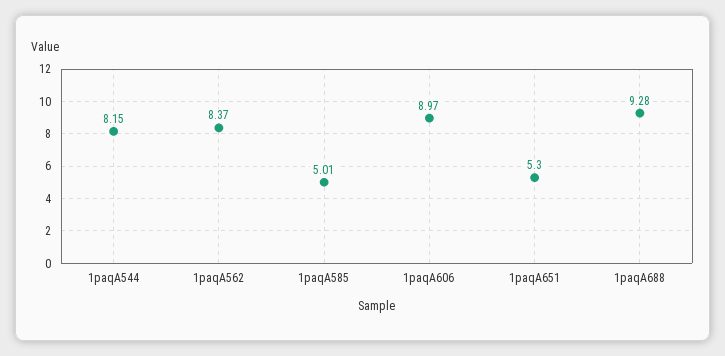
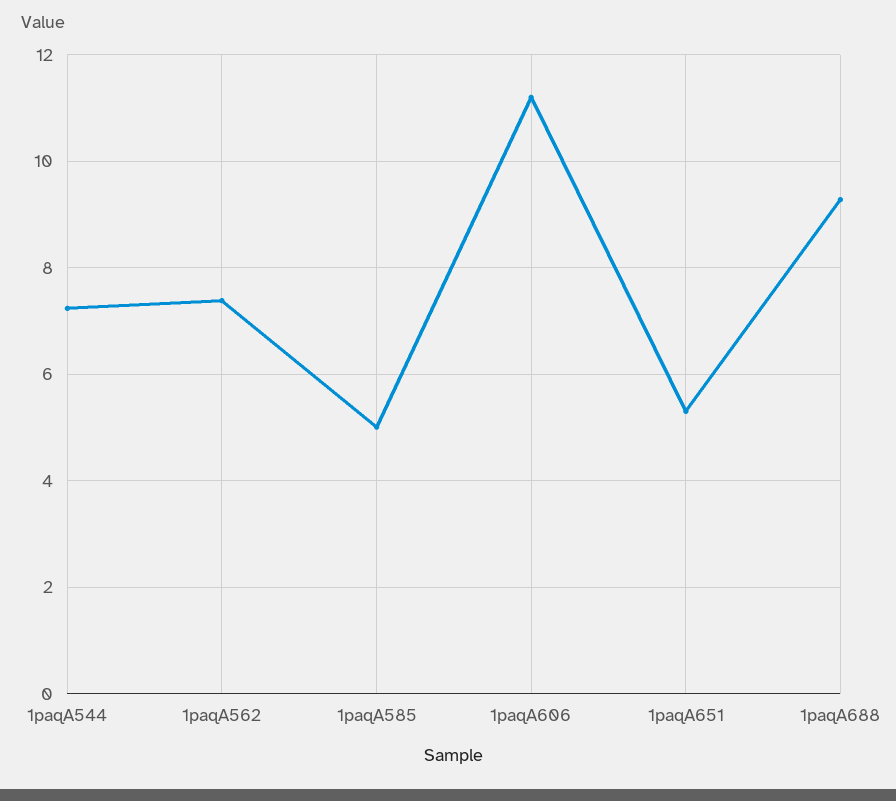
1paqA544: 8.15 -> 7.2
1paqA562: 8.37 -> 7.4
1paqA606: 8.97 -> 11.2

